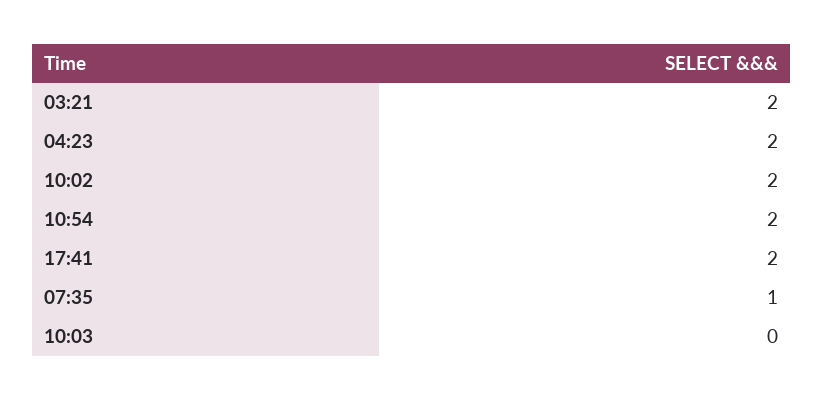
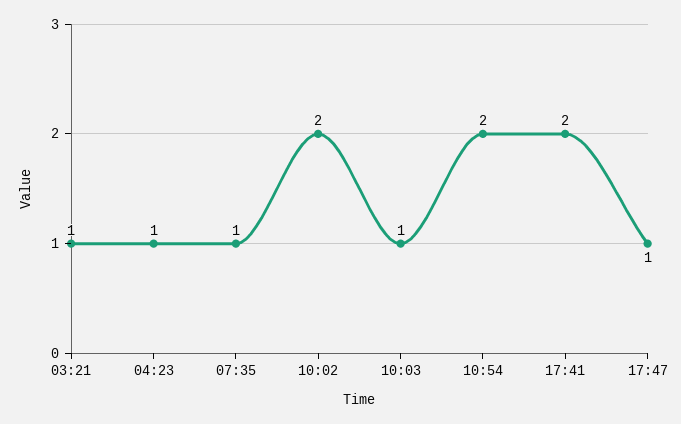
03:21: 2 -> 1
04:23: 2 -> 1
10:03: 0 -> 1
17:47: none -> 1

